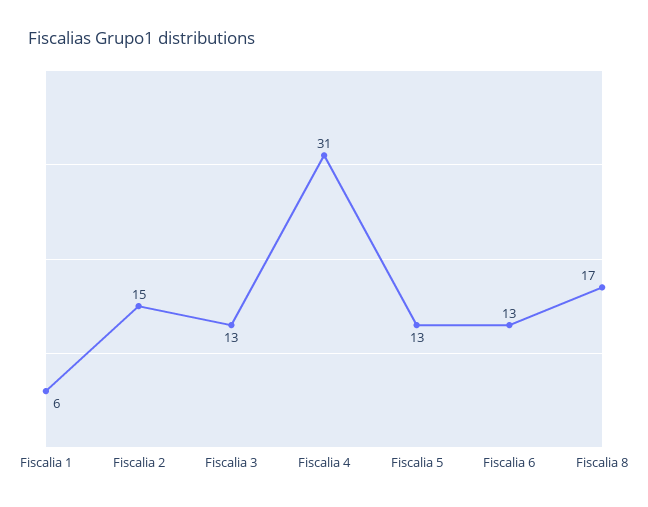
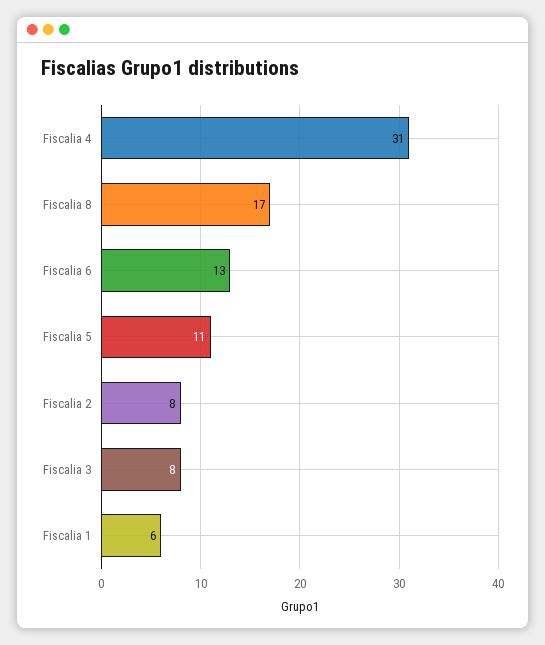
Fiscalia 2: 15 -> 8
Fiscalia 3: 13 -> 8
Fiscalia 5: 13 -> 11

